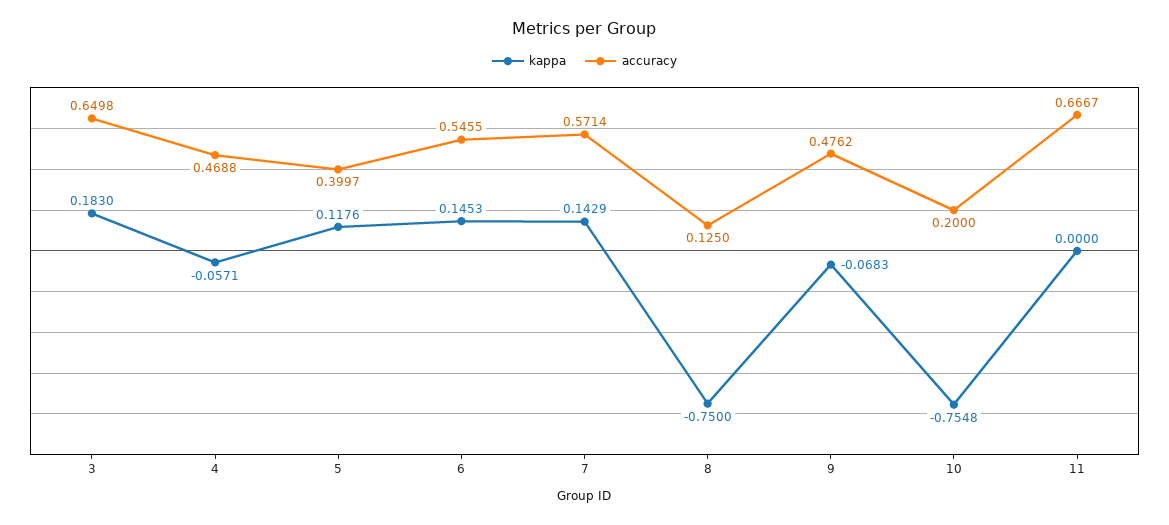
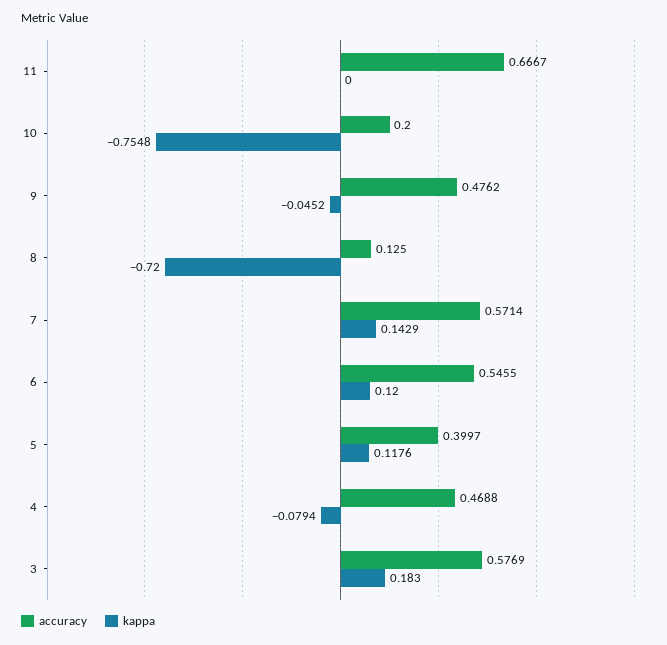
accuracy, 3: 0.6498 -> 0.5769
kappa, 4: -0.0571 -> -0.0794
kappa, 6: 0.1453 -> 0.12
kappa, 8: -0.75 -> -0.72
kappa, 9: -0.0683 -> -0.0452

